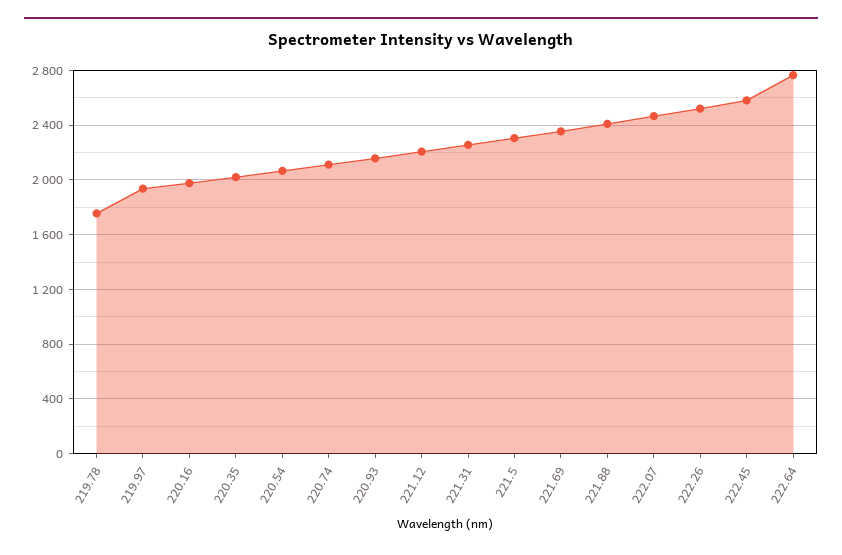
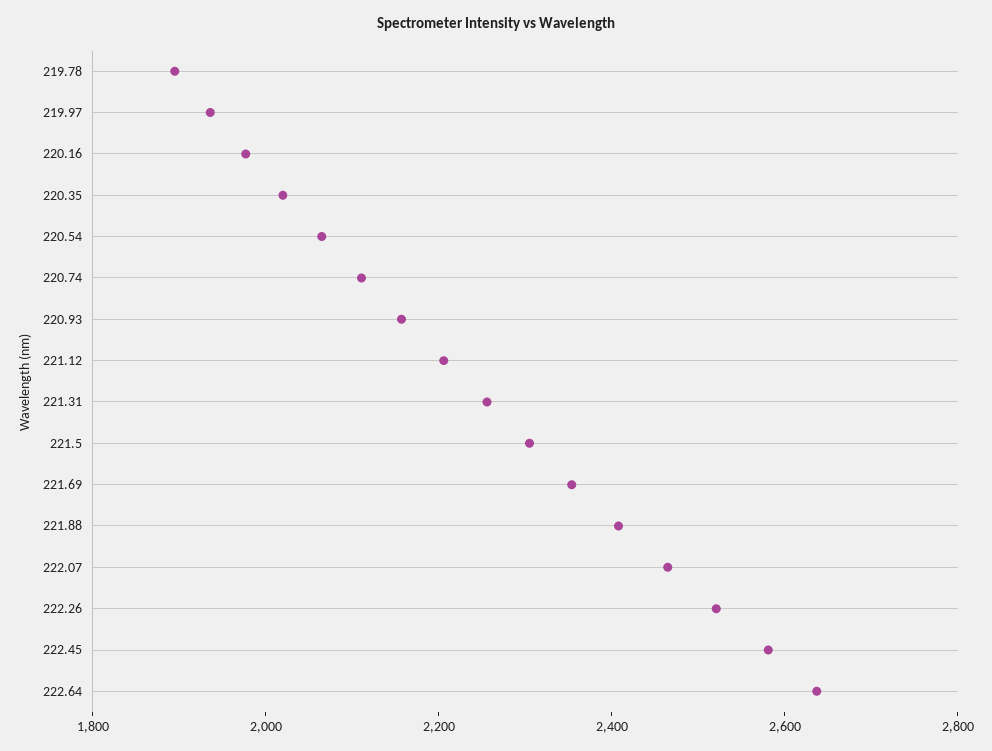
219.78: 1750 -> 1900
222.64: 2750 -> 2650

